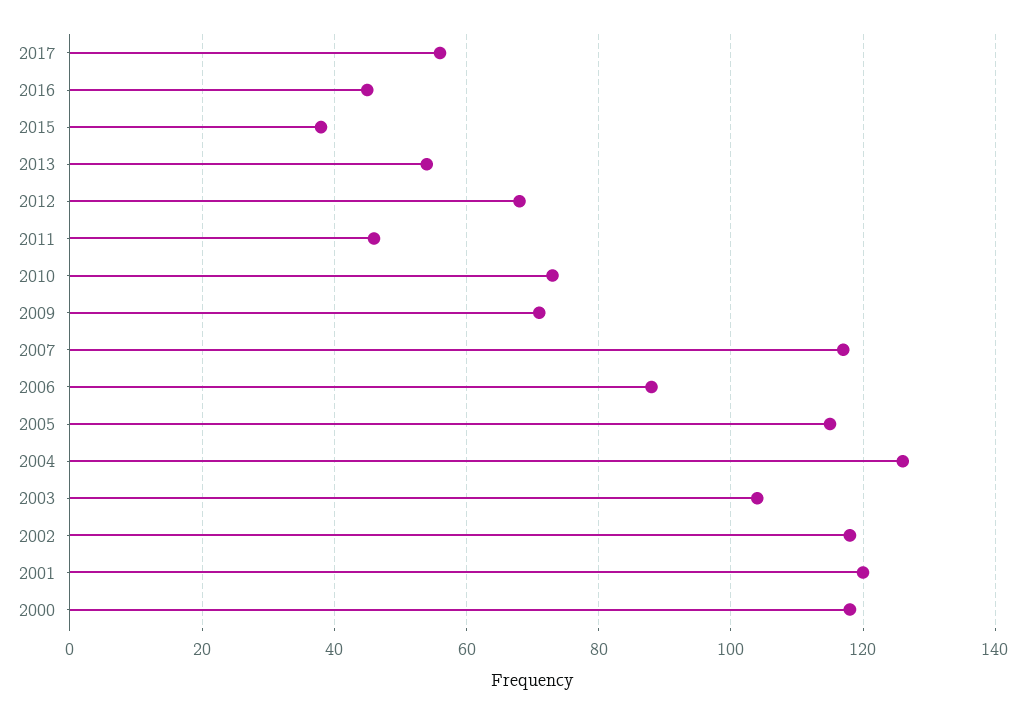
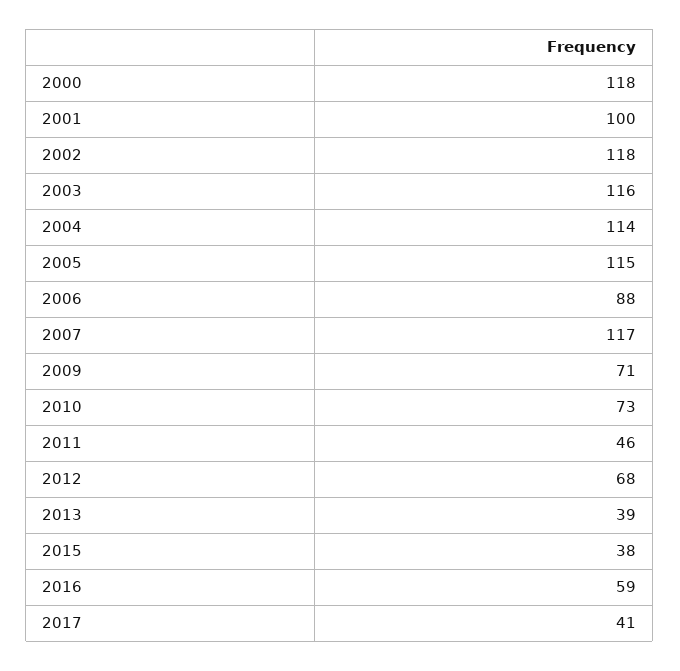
2017: 55 -> 41
2016: 45 -> 59
2013: 55 -> 39
2004: 125 -> 114
2003: 105 -> 116
2001: 120 -> 100

